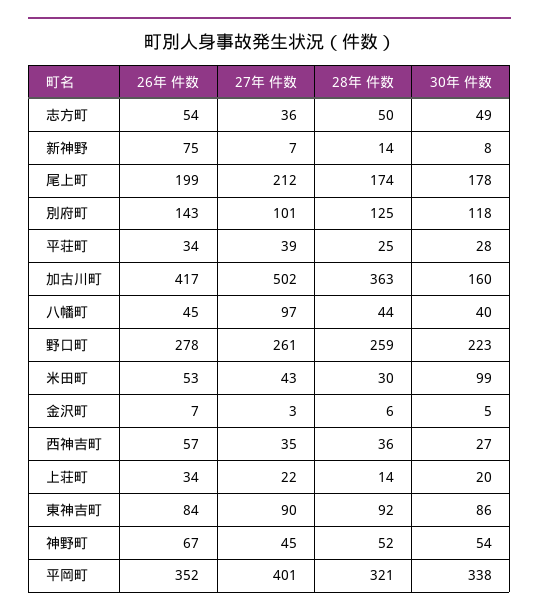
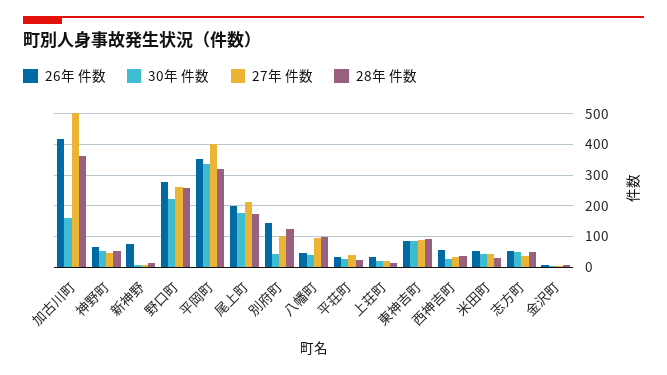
30年 件数, 別府町: 118 -> 40
28年 件数, 八幡町: 44 -> 100
30年 件数, 米田町: 99 -> 40

